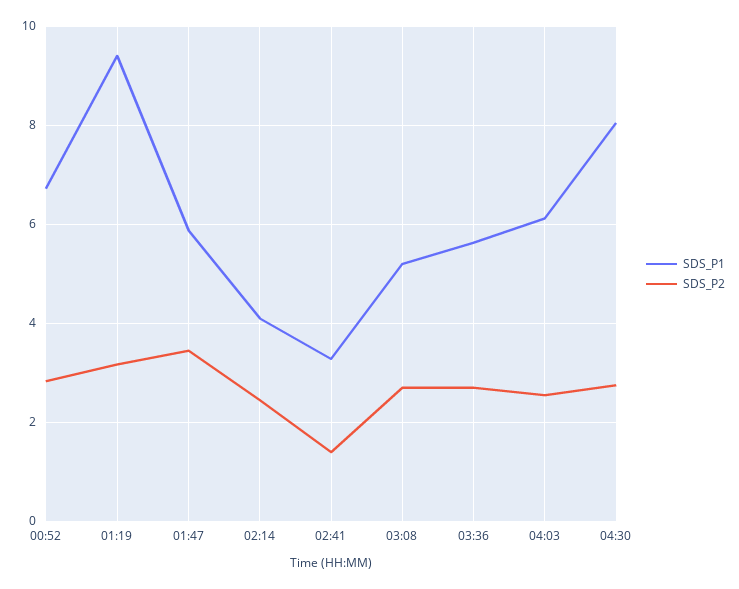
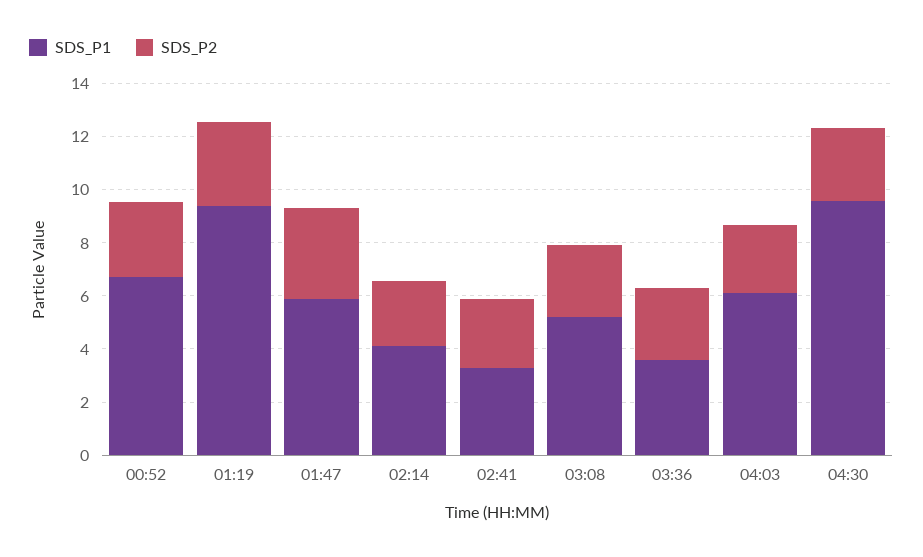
SDS_P2, 02:41: 1.4 -> 2.5
SDS_P1, 03:36: 5.6 -> 3.5
SDS_P1, 04:30: 8 -> 9.5

